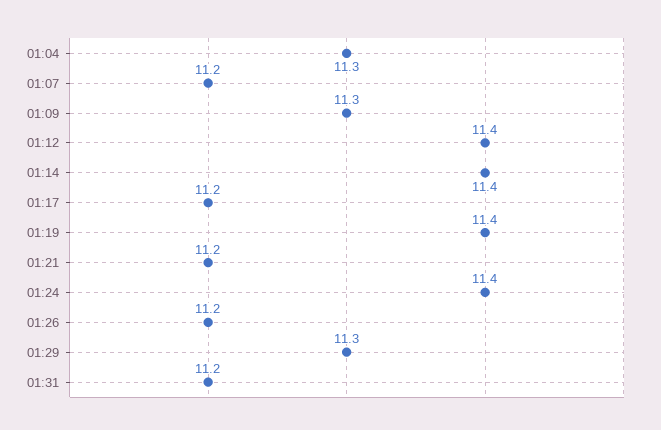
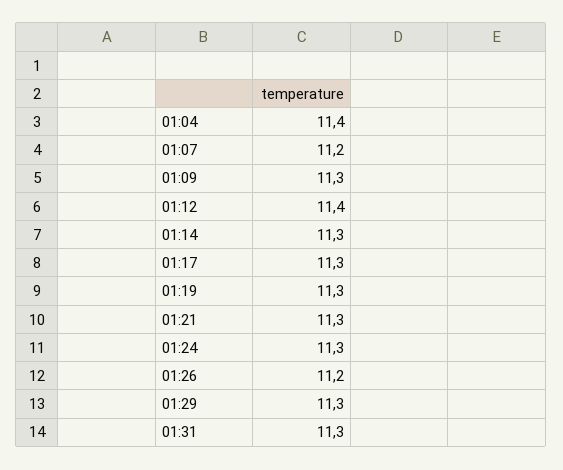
01:04: 11.3 -> 11.4
01:14: 11.4 -> 11.3
01:17: 11.2 -> 11.3
01:19: 11.4 -> 11.3
01:21: 11.2 -> 11.3
01:24: 11.4 -> 11.3
01:31: 11.2 -> 11.3

